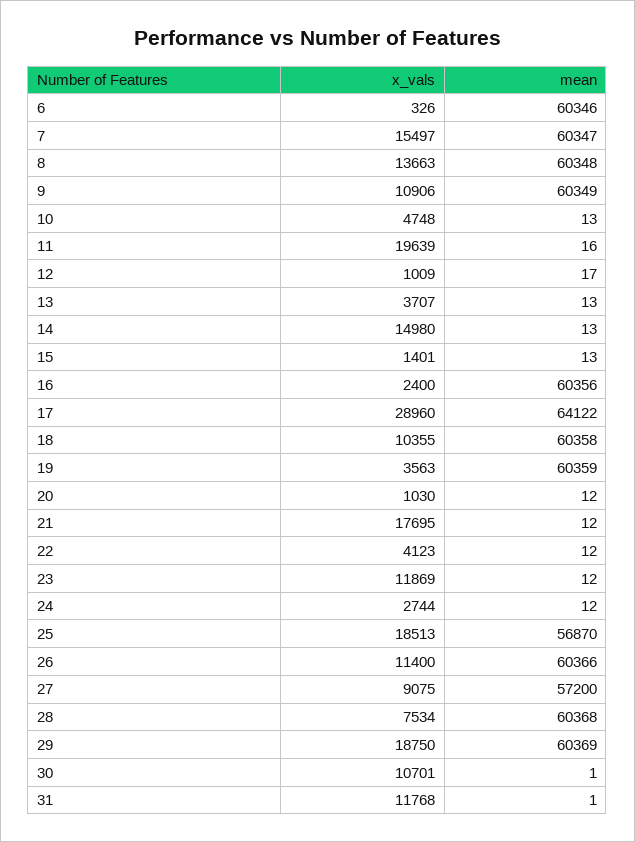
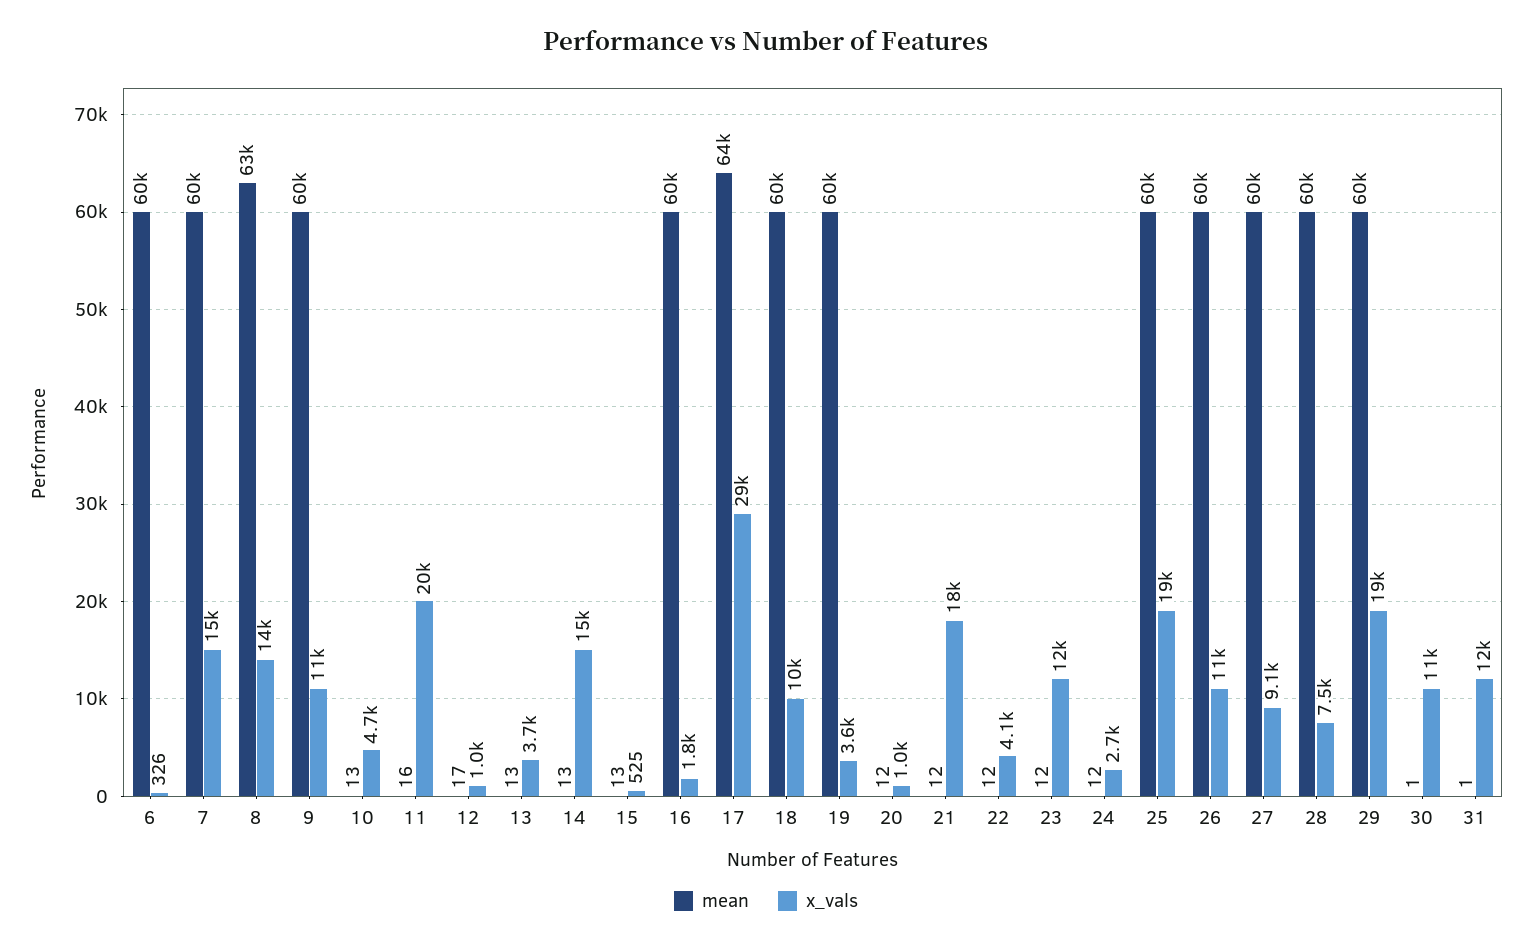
mean, 8: 60348 -> 63000
x_vals, 15: 1401 -> 525
x_vals, 16: 2400 -> 1800
mean, 25: 56870 -> 60000
mean, 27: 57200 -> 60000

